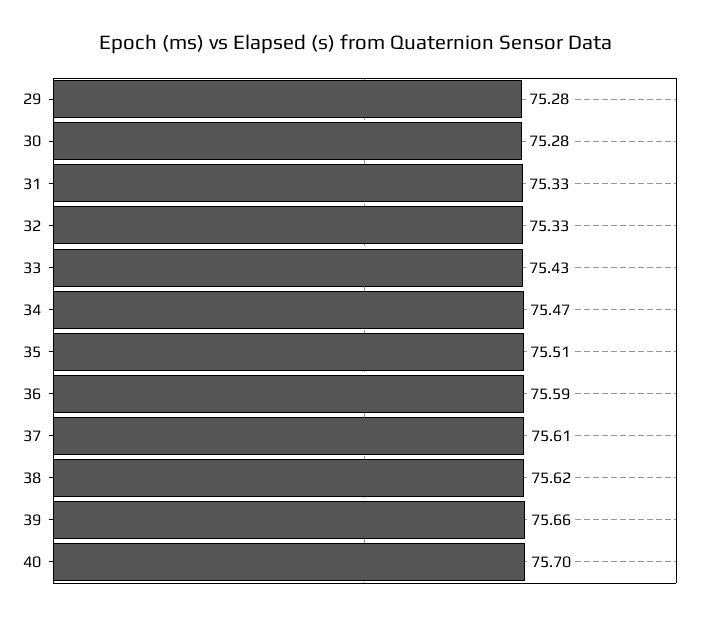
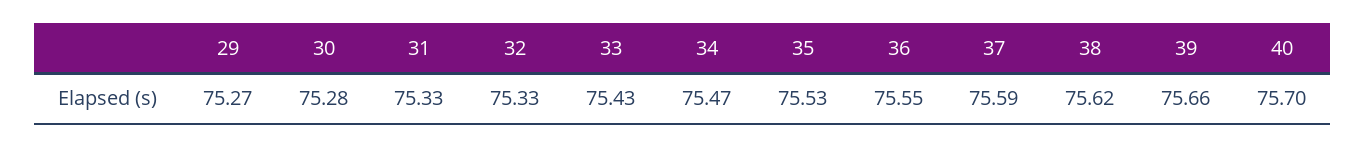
29: 75.28 -> 75.27
35: 75.51 -> 75.53
36: 75.59 -> 75.55
37: 75.61 -> 75.59

